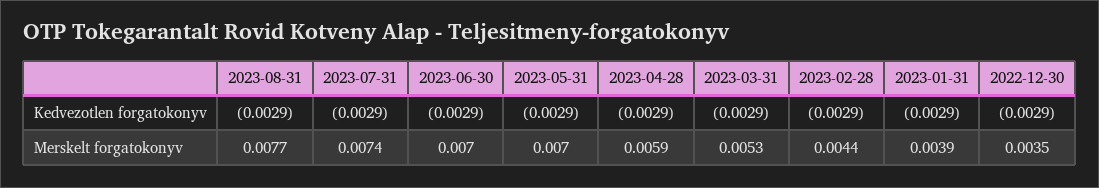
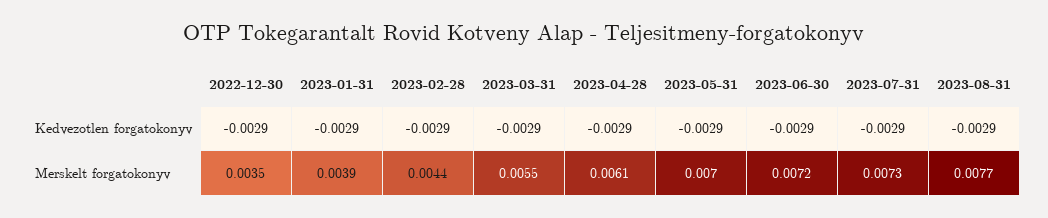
2023-07-31, Merskelt forgatokonyv: 0.0074 -> 0.0073
2023-06-30, Merskelt forgatokonyv: 0.007 -> 0.0072
2023-04-28, Merskelt forgatokonyv: 0.0059 -> 0.0061
2023-03-31, Merskelt forgatokonyv: 0.0053 -> 0.0055

